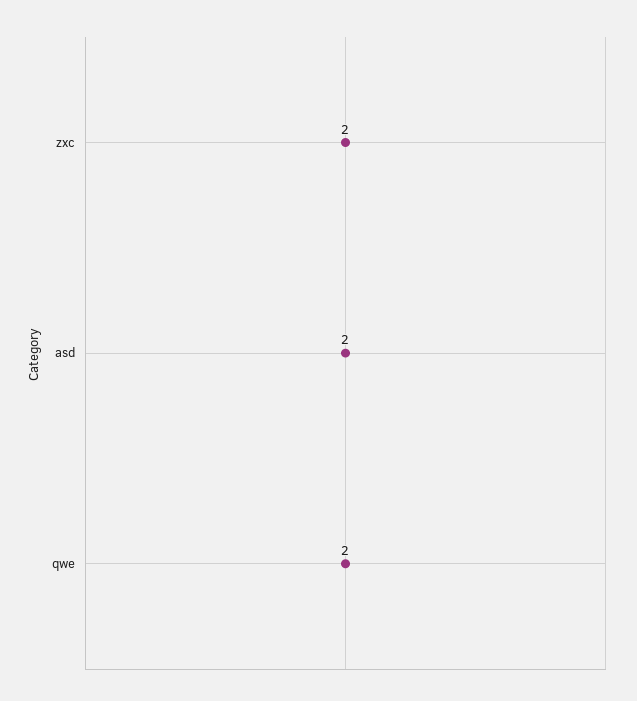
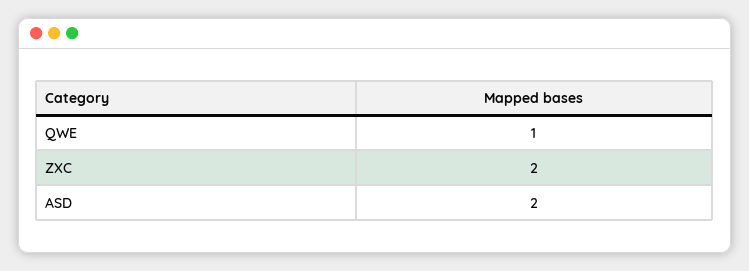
qwe: 2 -> 1

